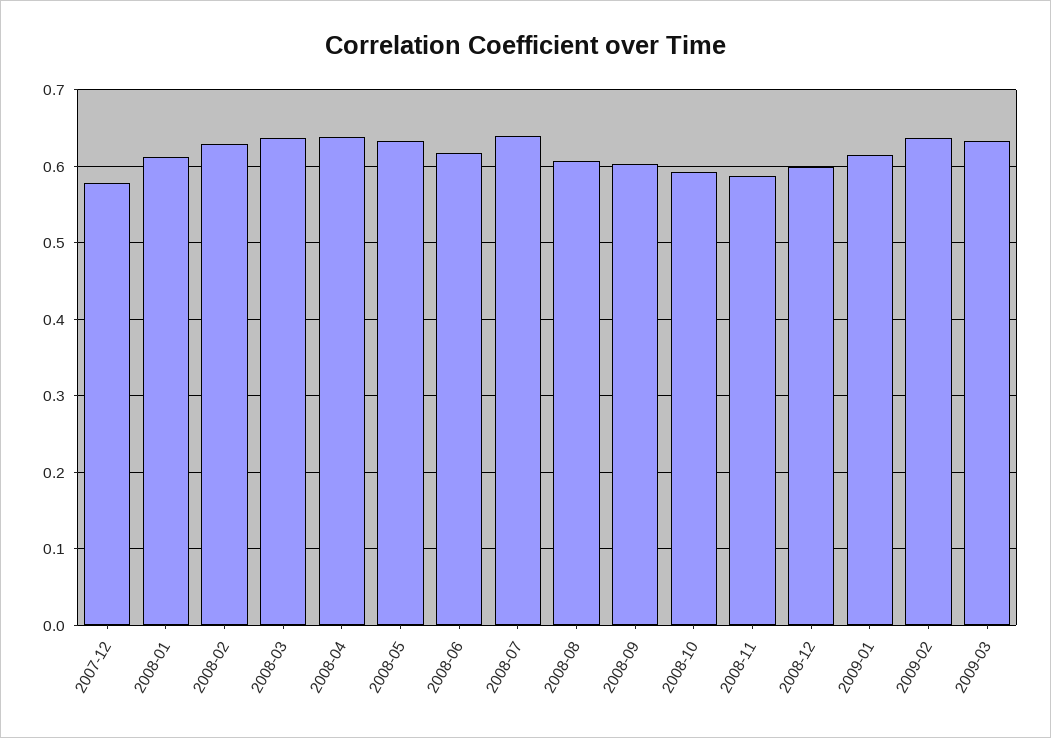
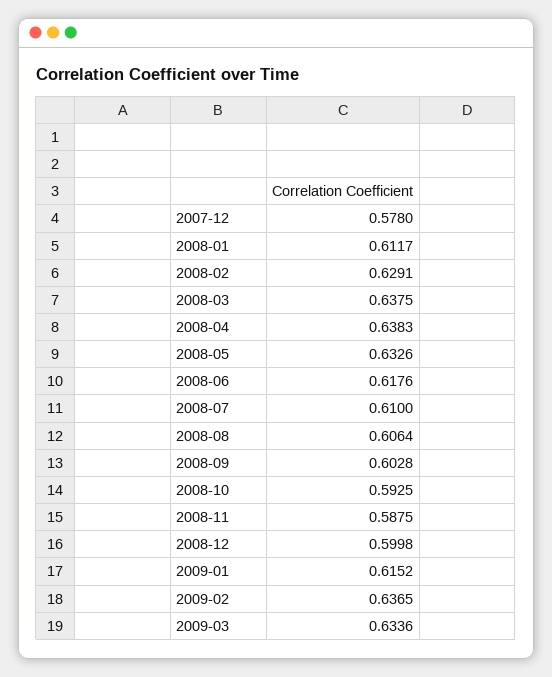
2008-07: 0.64 -> 0.61

